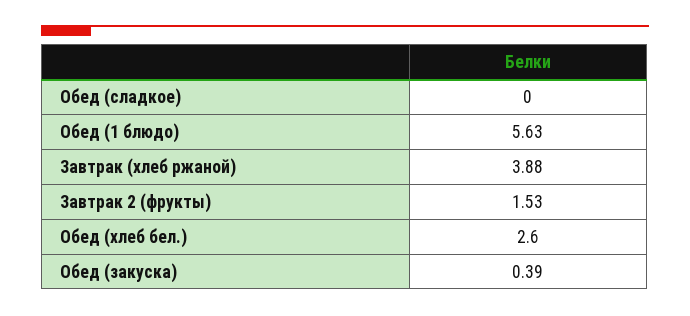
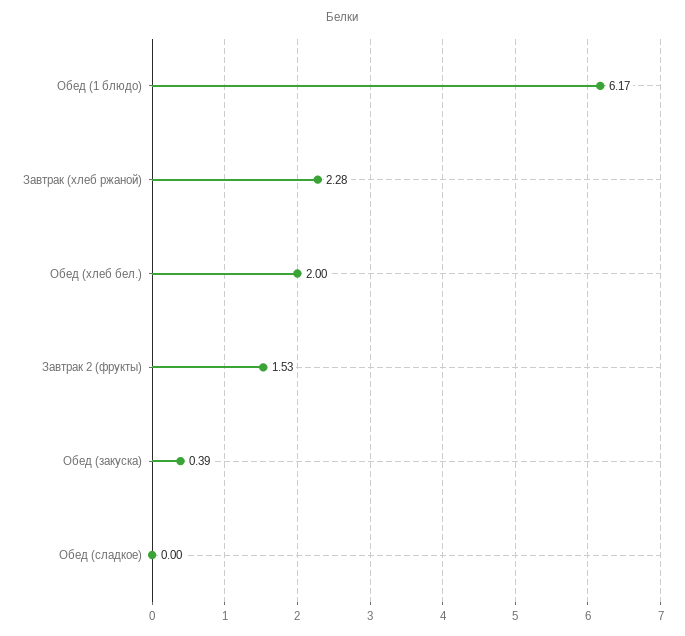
Обед (1 блюдо): 5.63 -> 6.17
Завтрак (хлеб ржаной): 3.88 -> 2.28
Обед (хлеб бел.): 2.6 -> 2

